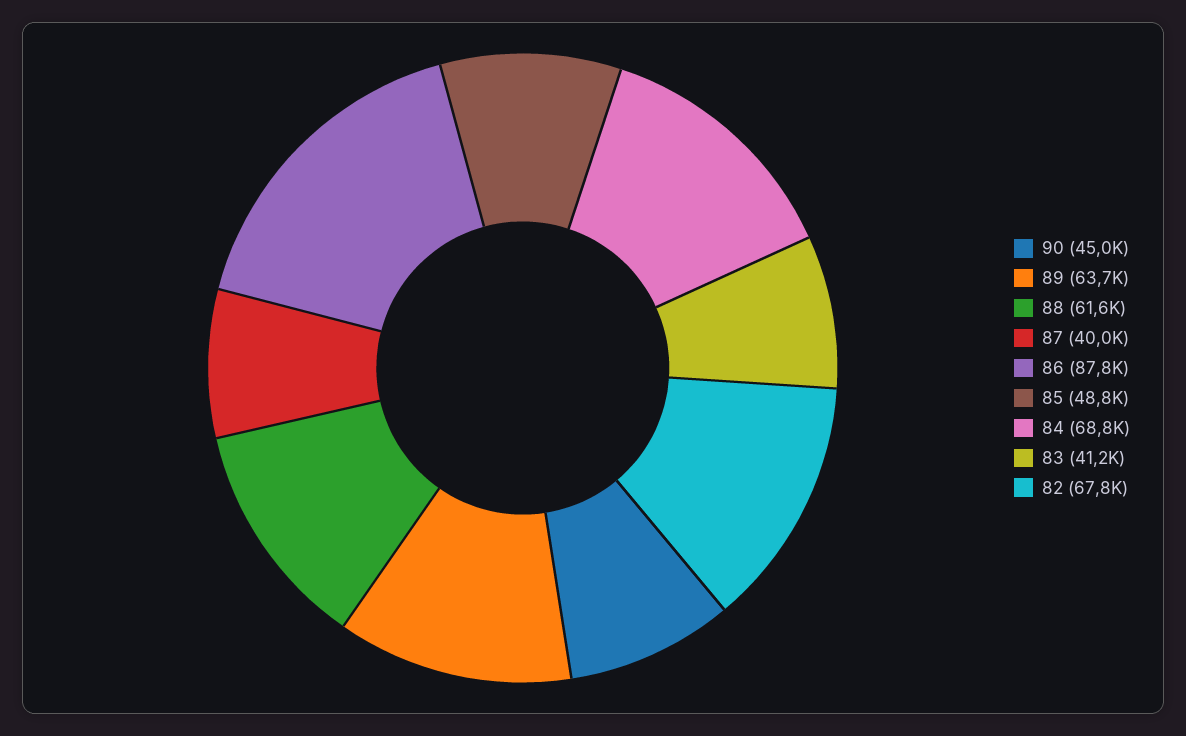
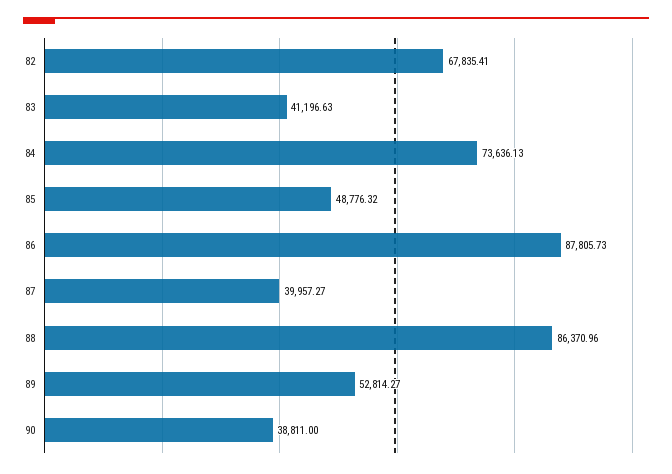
90: 45000 -> 38811
89: 63700 -> 52814.27
88: 61600 -> 86370.96
84: 68800 -> 73636.13

